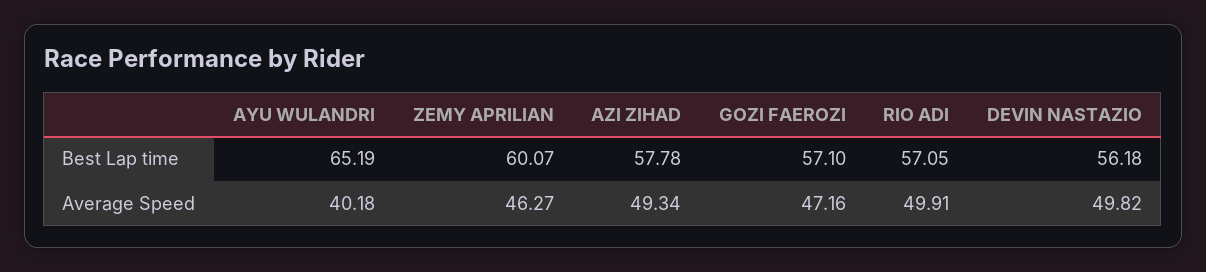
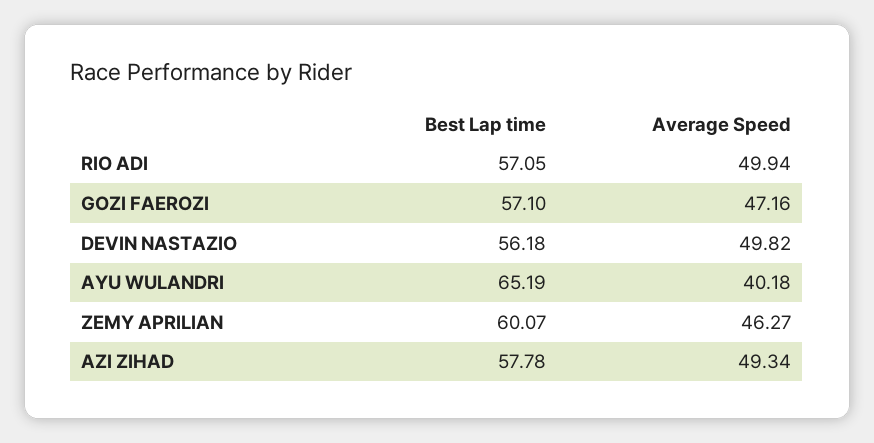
RIO ADI, Average Speed: 49.91 -> 49.94

